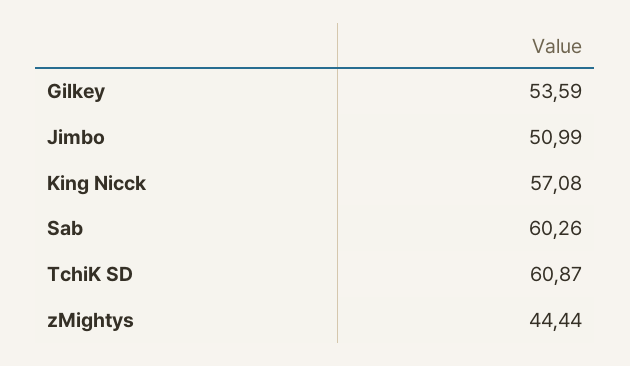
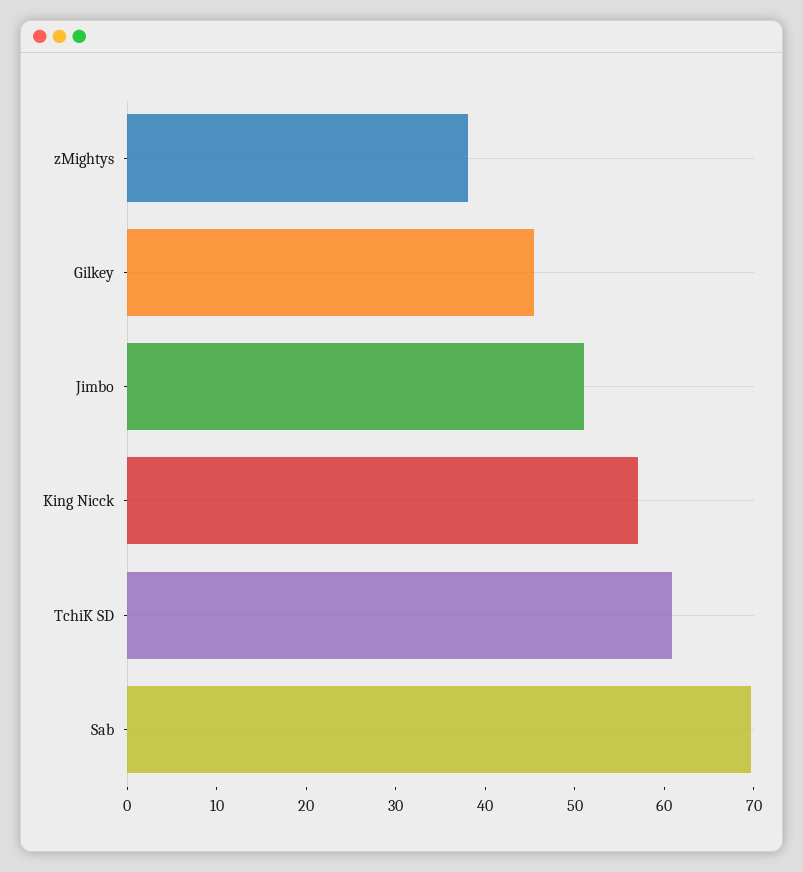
Gilkey: 53.59 -> 46
Sab: 60.26 -> 70
zMightys: 44.44 -> 38

